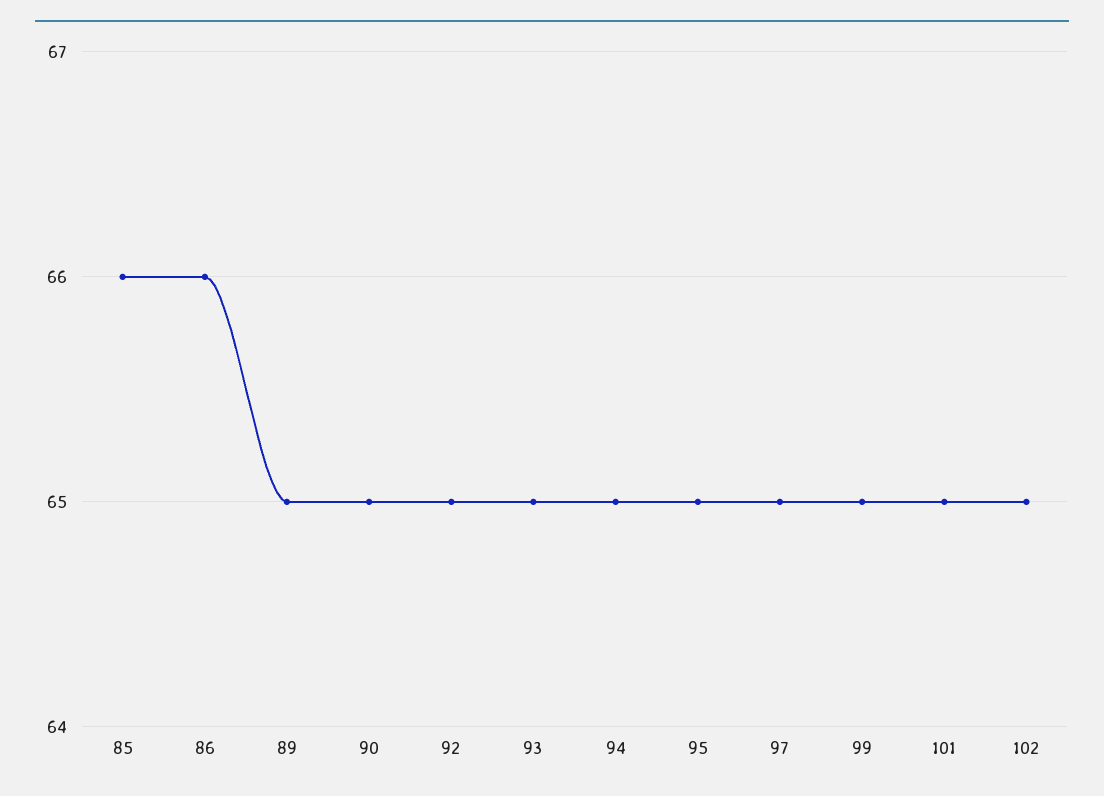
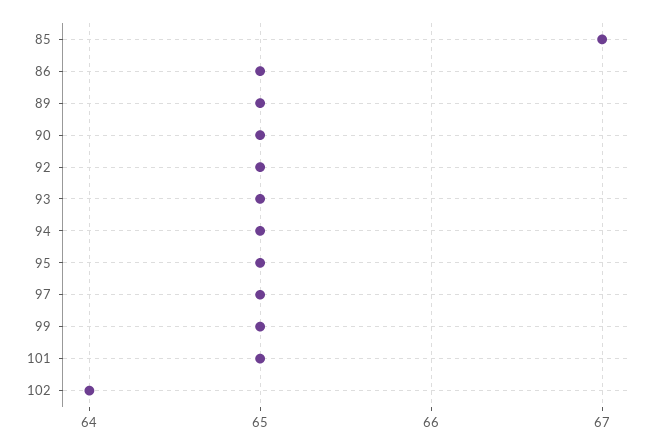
85: 66 -> 67
86: 66 -> 65
102: 65 -> 64

